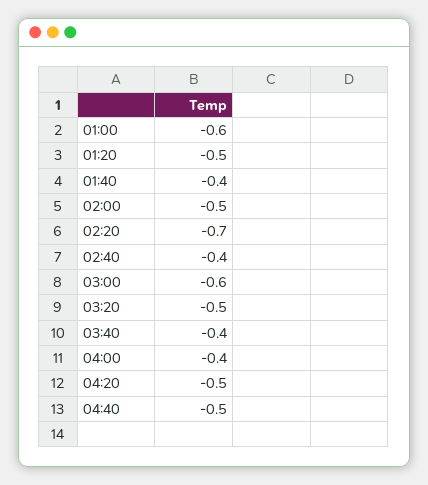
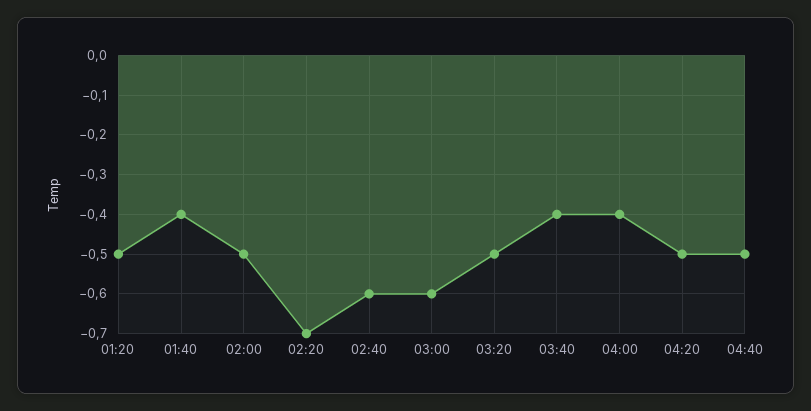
01:00: -0.6 -> none
02:40: -0.4 -> -0.6

